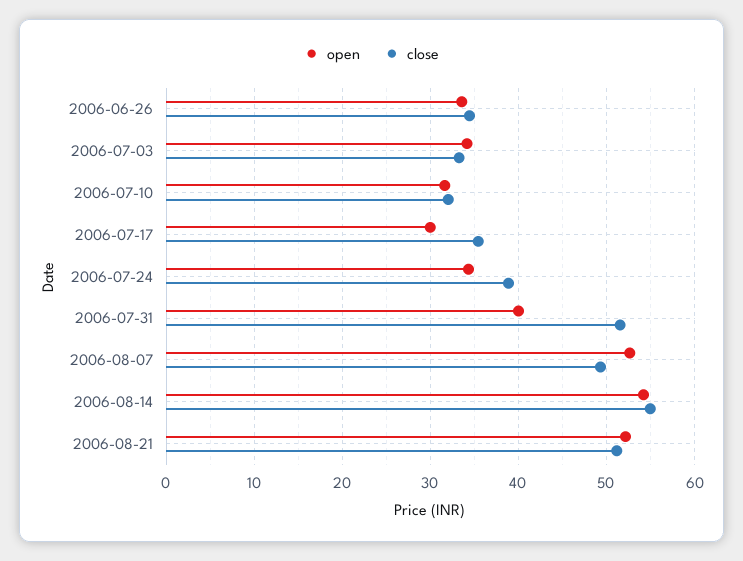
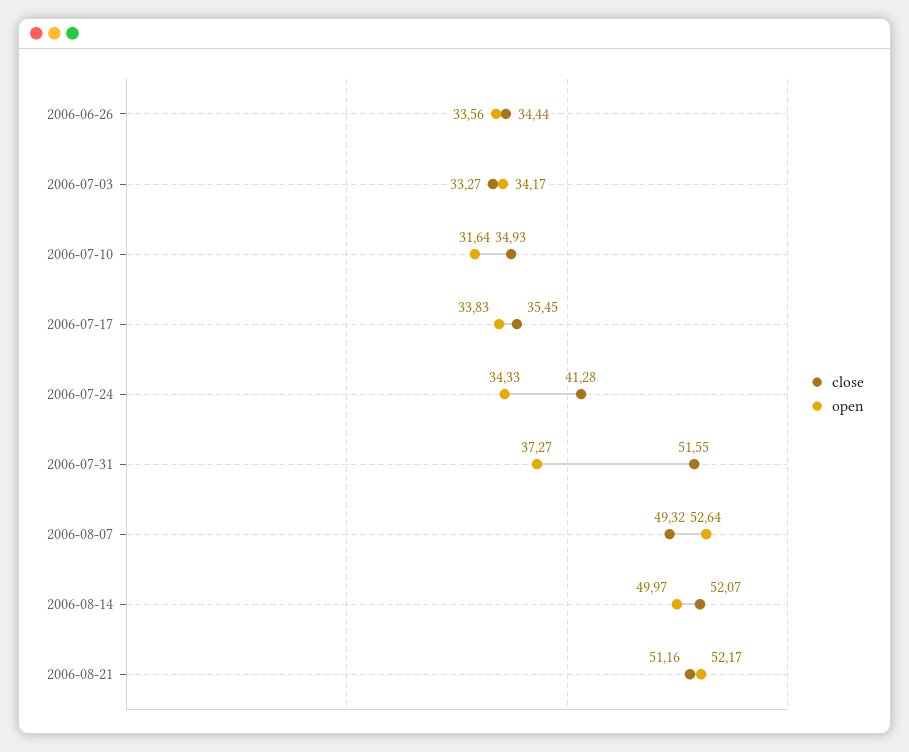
close, 2006-07-10: 32 -> 34.93
open, 2006-07-17: 30 -> 33.83
close, 2006-07-24: 39 -> 41.28
open, 2006-07-31: 40 -> 37.27
open, 2006-08-14: 54 -> 49.97
close, 2006-08-14: 55 -> 52.07

